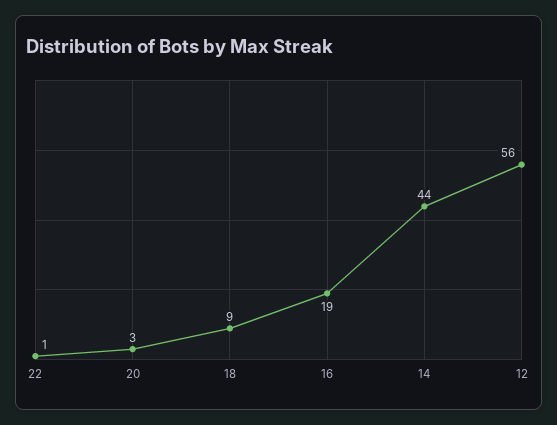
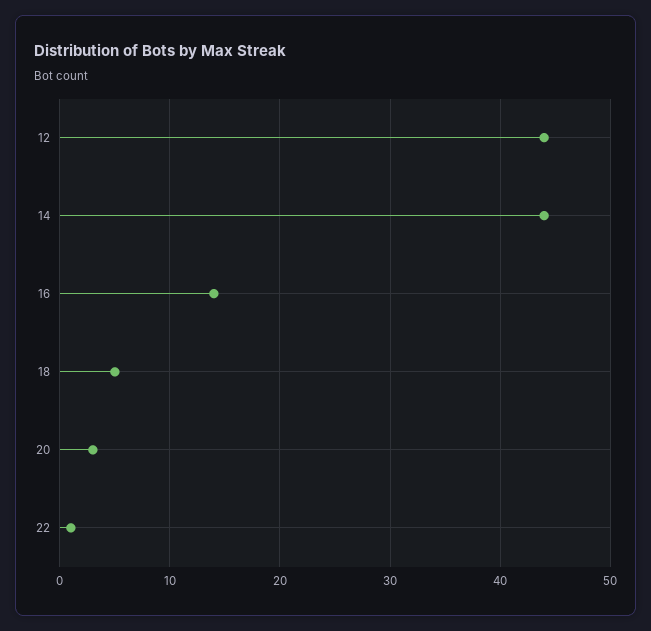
18: 9 -> 5
16: 19 -> 14
12: 56 -> 44

